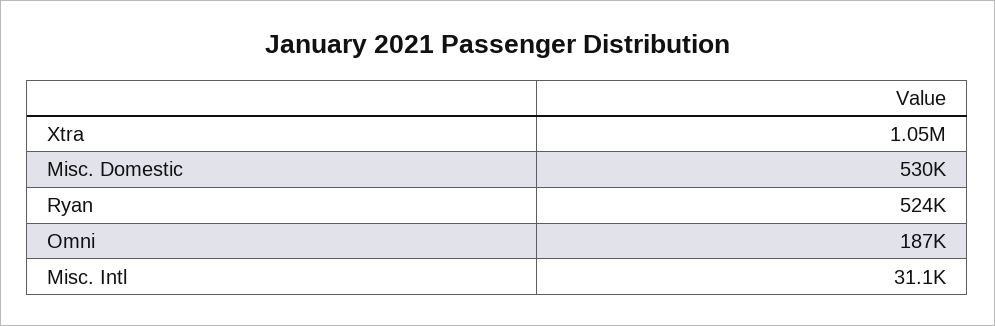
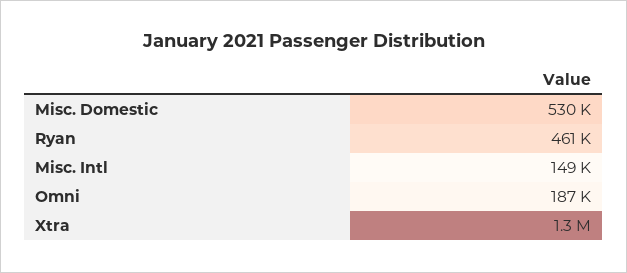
Xtra: 1050000 -> 1300000
Ryan: 524000 -> 461000
Misc. Intl: 31100 -> 149000

